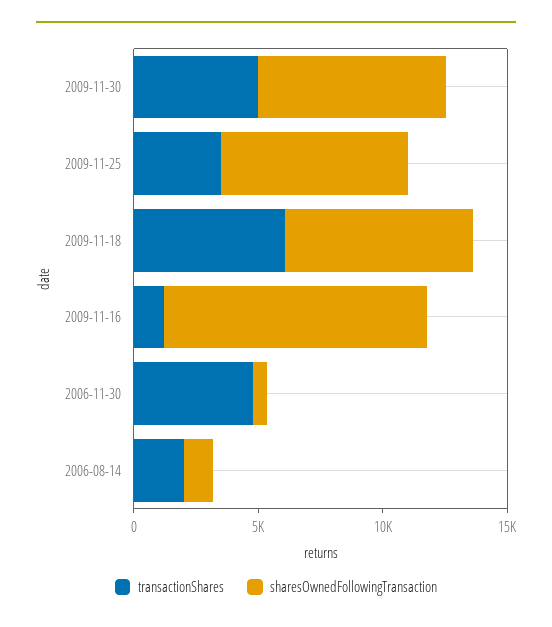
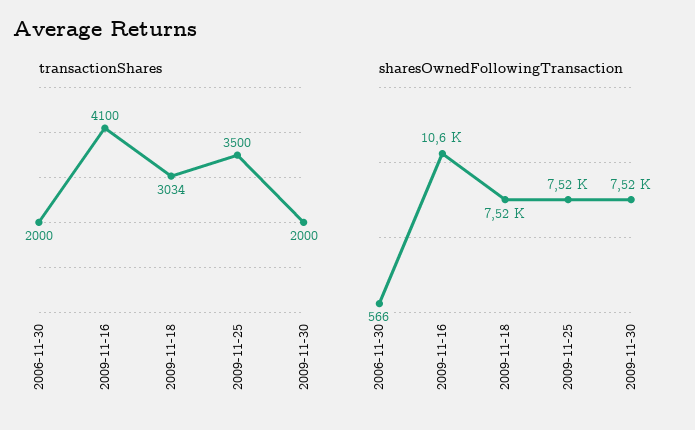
transactionShares, 2009-11-30: 5000 -> 2000
transactionShares, 2009-11-18: 6000 -> 3034
transactionShares, 2009-11-16: 1000 -> 4100
transactionShares, 2006-11-30: 5000 -> 2000
transactionShares, 2006-08-14: 2000 -> none
sharesOwnedFollowingTransaction, 2006-08-14: 1000 -> none

